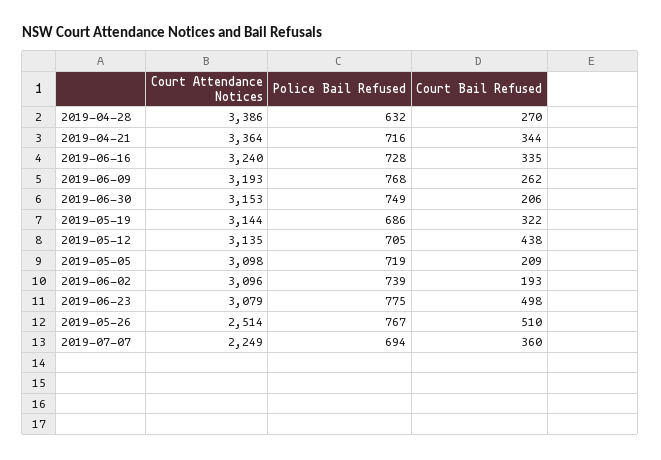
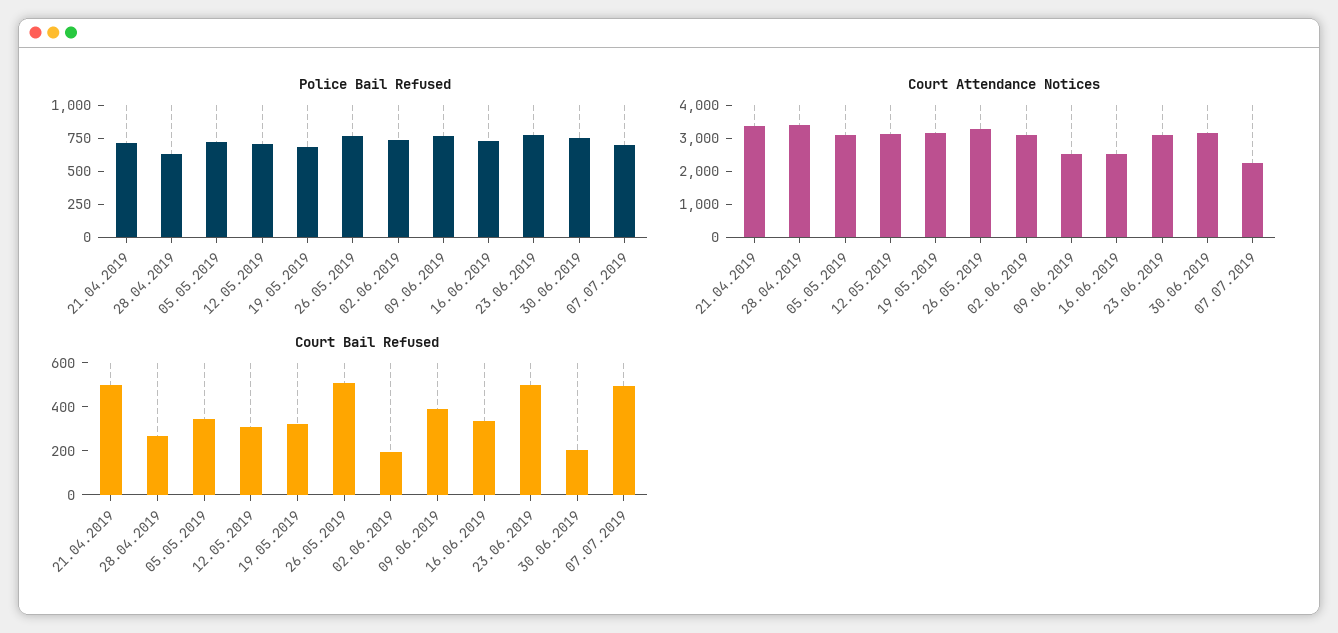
Court Bail Refused, 2019-04-21: 344 -> 500
Court Attendance Notices, 2019-06-16: 3240 -> 2500
Court Attendance Notices, 2019-06-09: 3193 -> 2500
Court Bail Refused, 2019-06-09: 262 -> 400
Court Bail Refused, 2019-05-12: 438 -> 300
Court Bail Refused, 2019-05-05: 209 -> 350
Court Attendance Notices, 2019-05-26: 2514 -> 3250
Court Bail Refused, 2019-07-07: 360 -> 500

